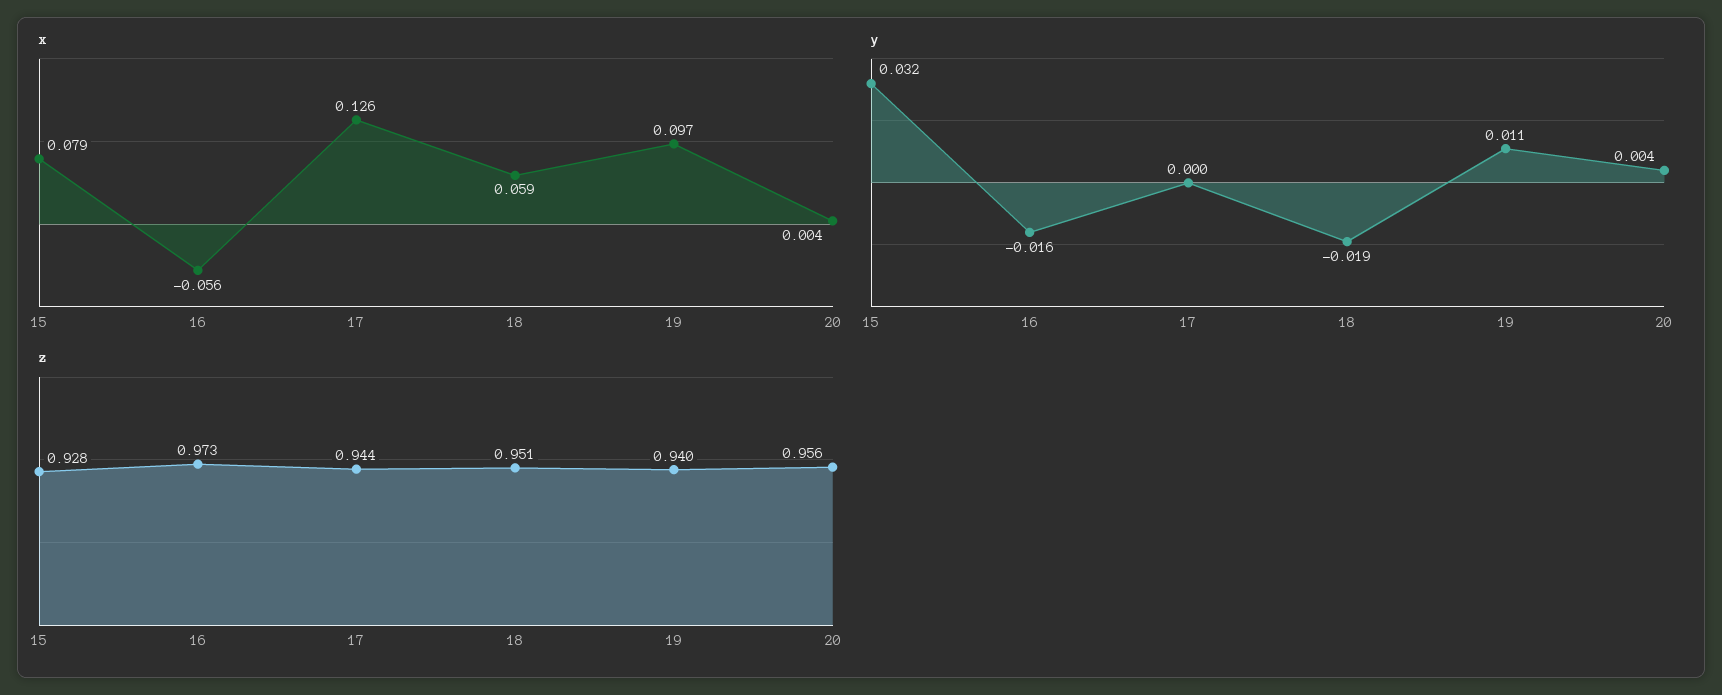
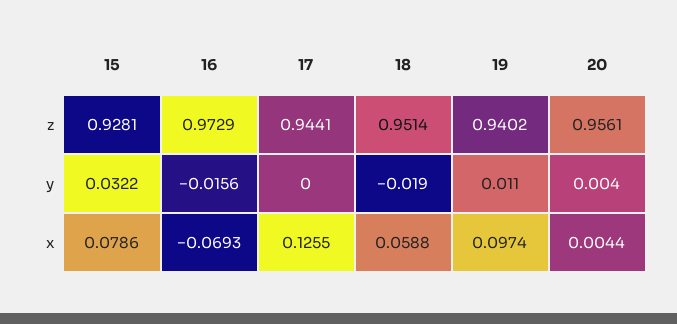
x, 16: -0.056 -> -0.0693

